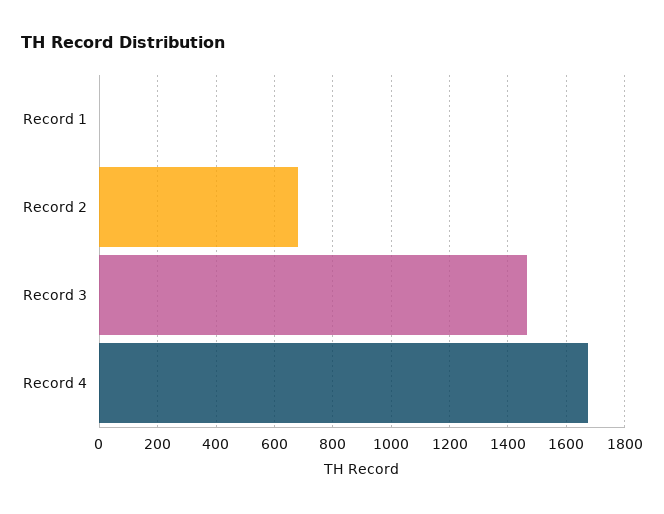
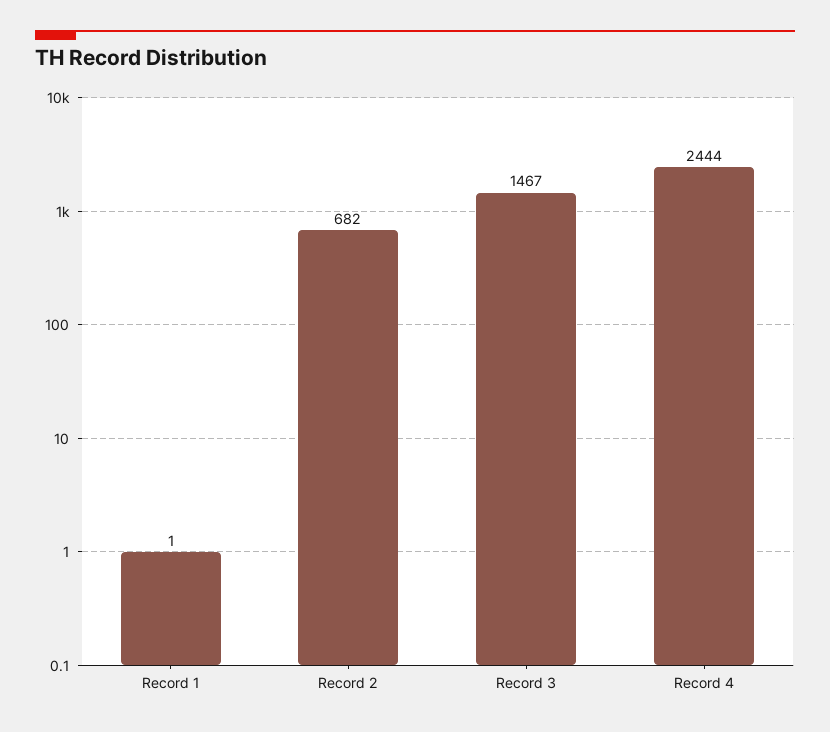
Record 4: 1675 -> 2444

